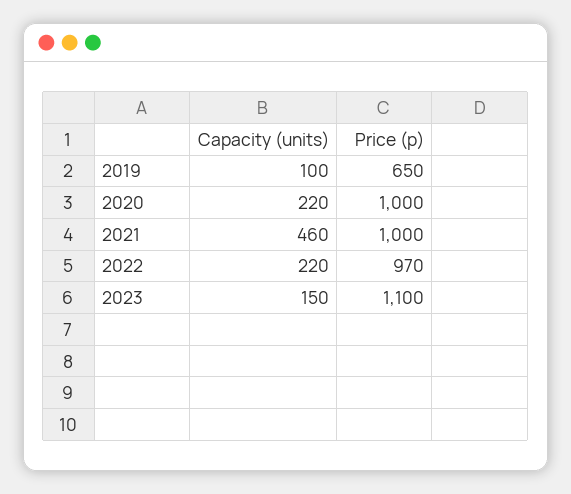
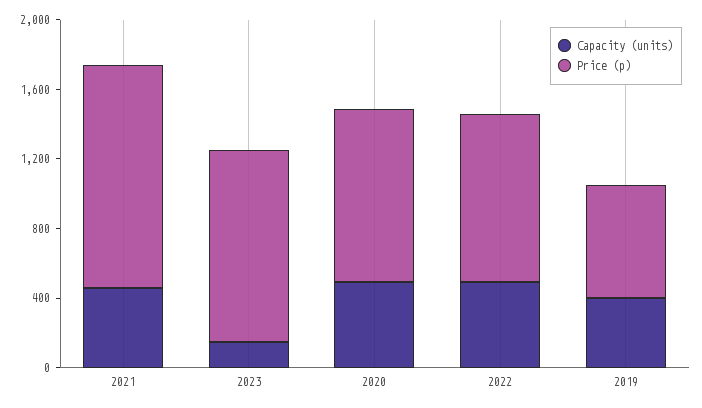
Capacity (units), 2019: 100 -> 400
Capacity (units), 2020: 220 -> 500
Price (p), 2021: 1000 -> 1300
Capacity (units), 2022: 220 -> 500

